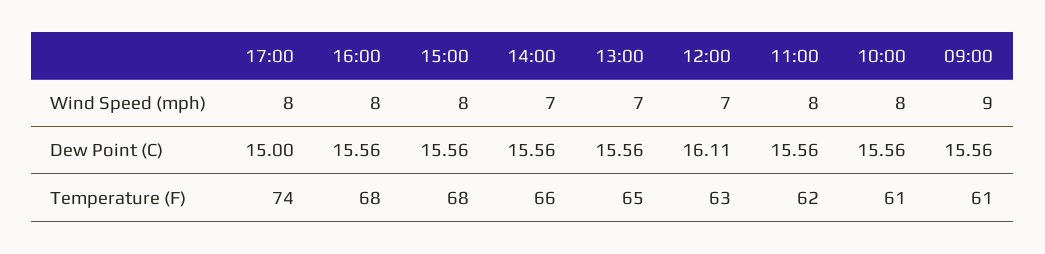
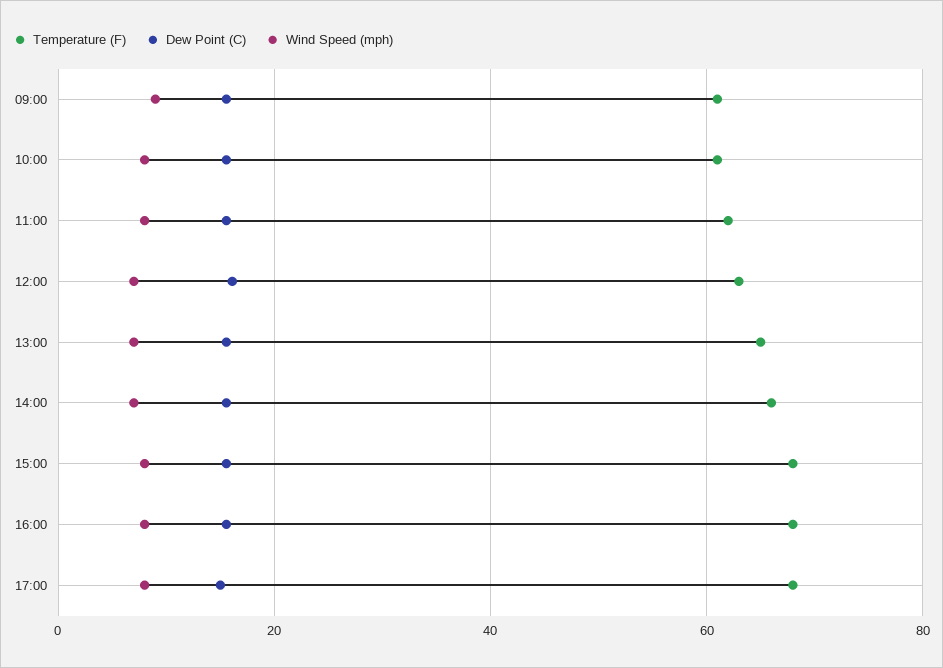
Temperature (F), 17:00: 74 -> 68

